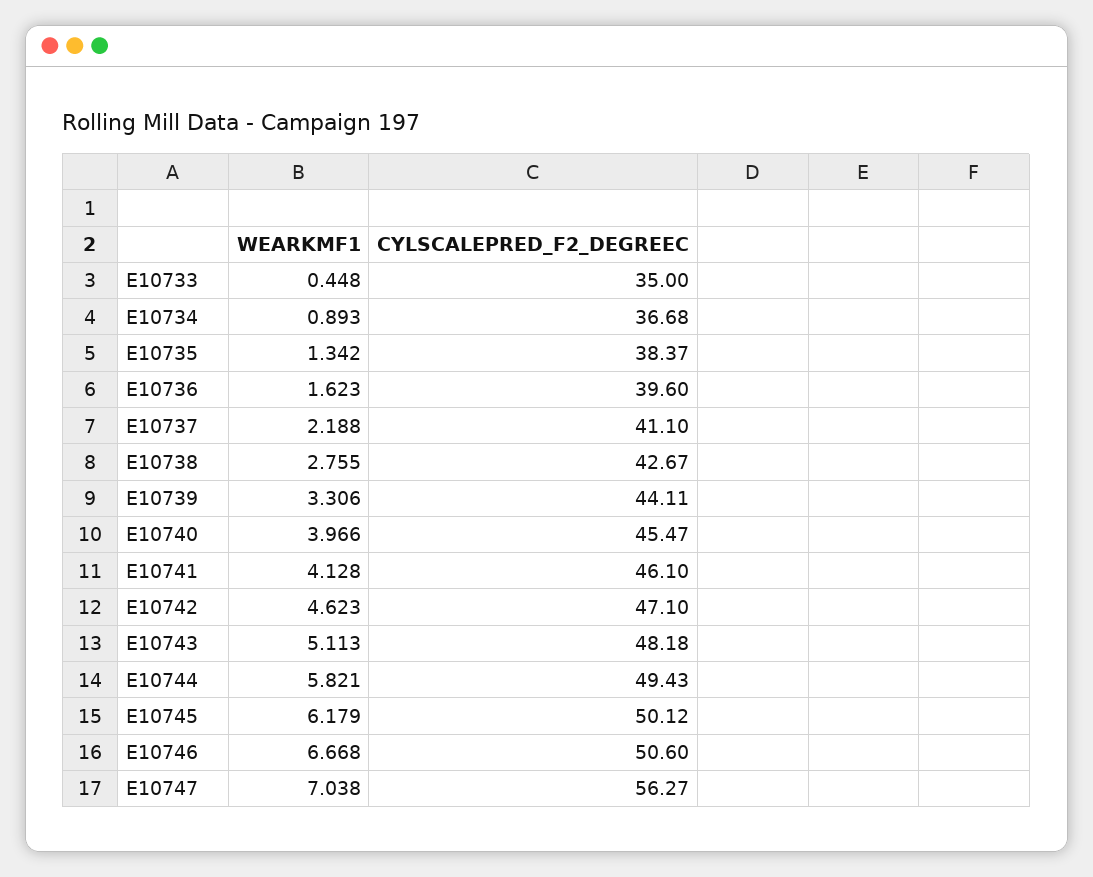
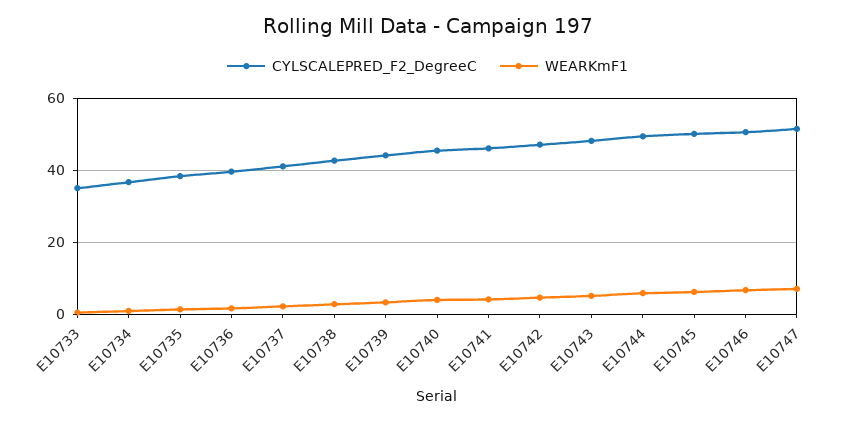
CYLSCALEPRED_F2_DEGREEC, E10747: 56.27 -> 52

